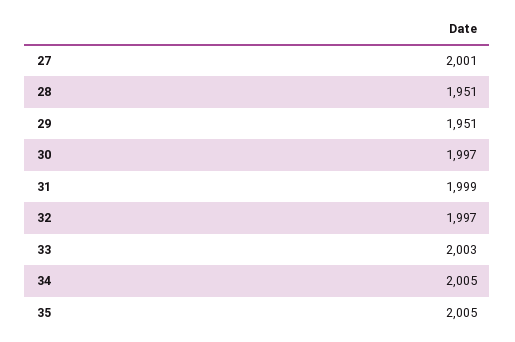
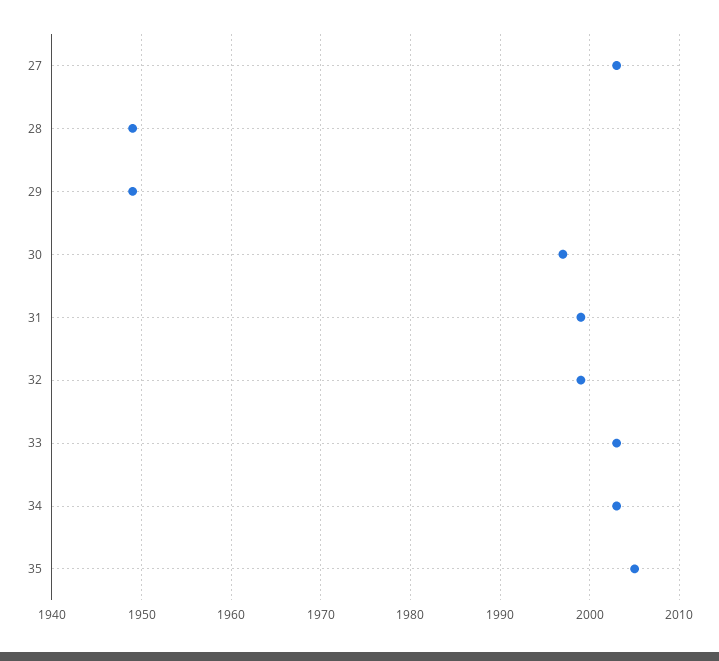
27: 2001 -> 2003
28: 1951 -> 1949
29: 1951 -> 1949
32: 1997 -> 1999
34: 2005 -> 2003

